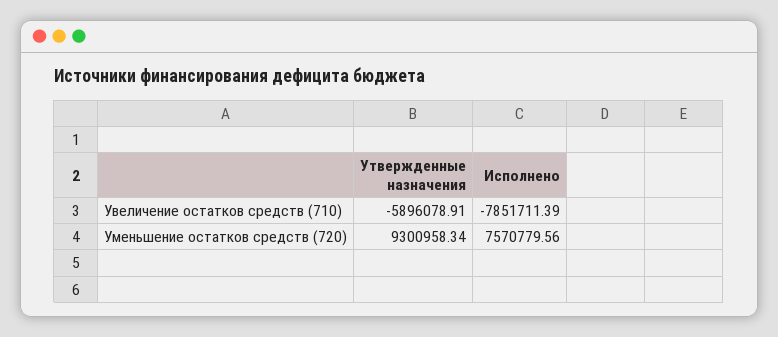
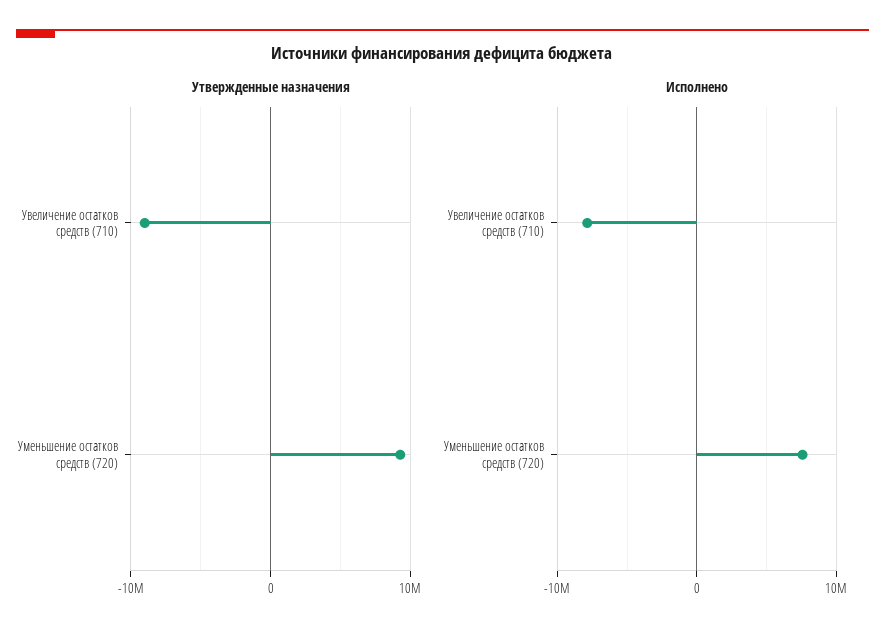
Утвержденные назначения, Увеличение остатков средств (710): -5896078.91 -> -9000000

